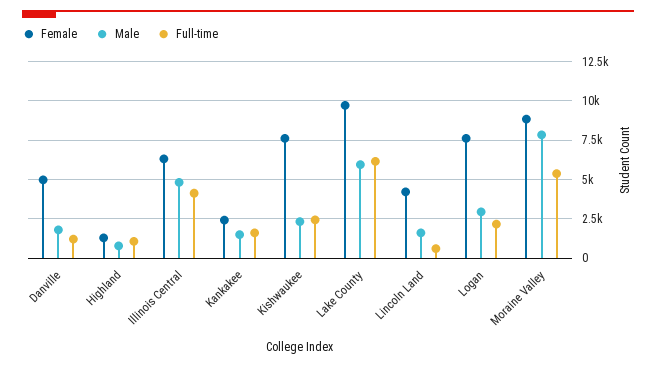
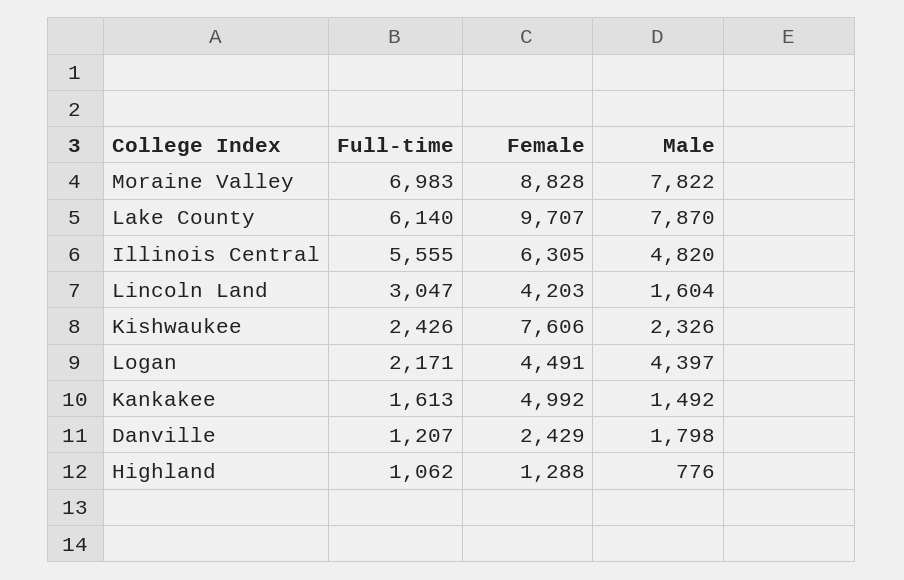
Female, Danville: 5000 -> 2429
Full-time, Illinois Central: 4000 -> 5555
Female, Kankakee: 2500 -> 4992
Male, Lake County: 6000 -> 7870
Full-time, Lincoln Land: 500 -> 3047
Female, Logan: 7500 -> 4491
Male, Logan: 3000 -> 4397
Full-time, Moraine Valley: 5500 -> 6983

